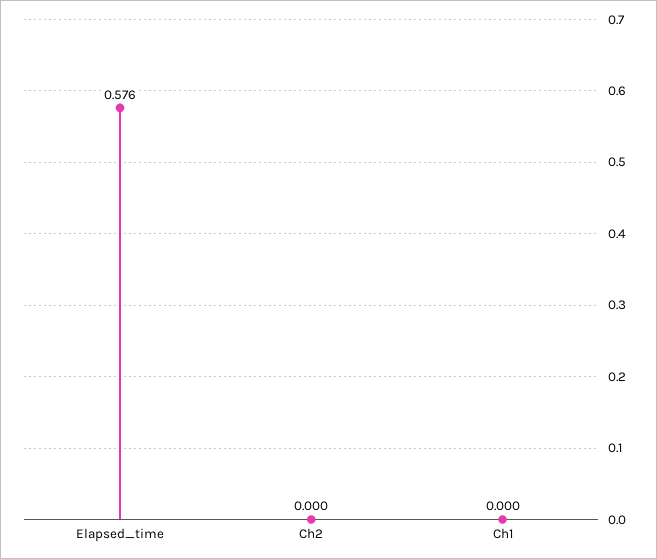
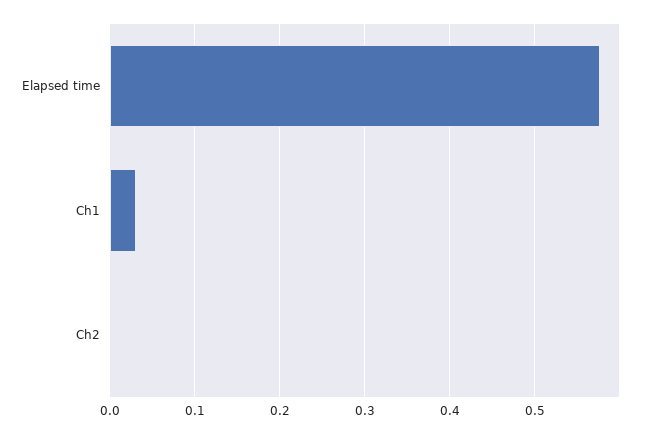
Ch1: 0 -> 0.03

